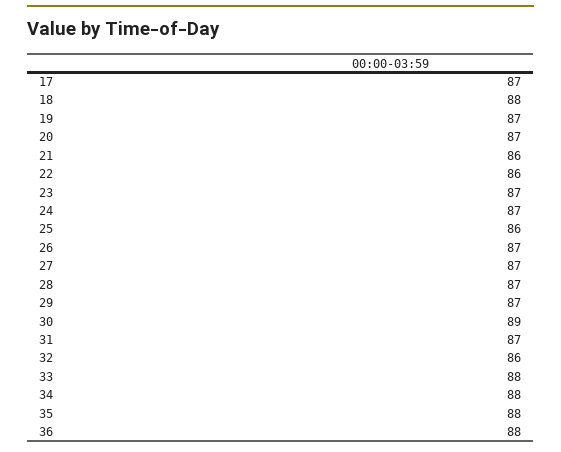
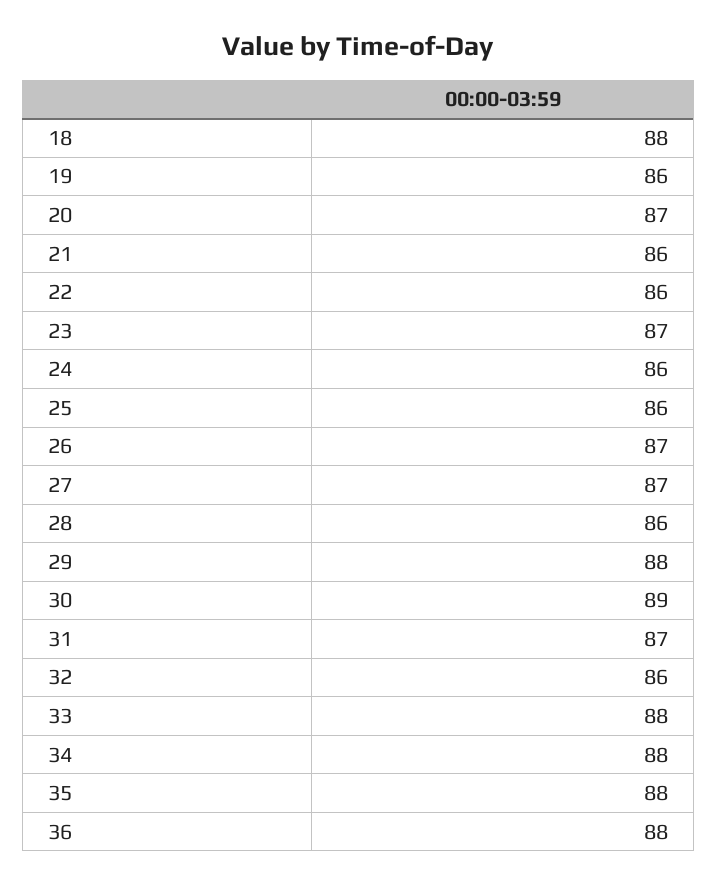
17: 87 -> none
19: 87 -> 86
24: 87 -> 86
28: 87 -> 86
29: 87 -> 88

